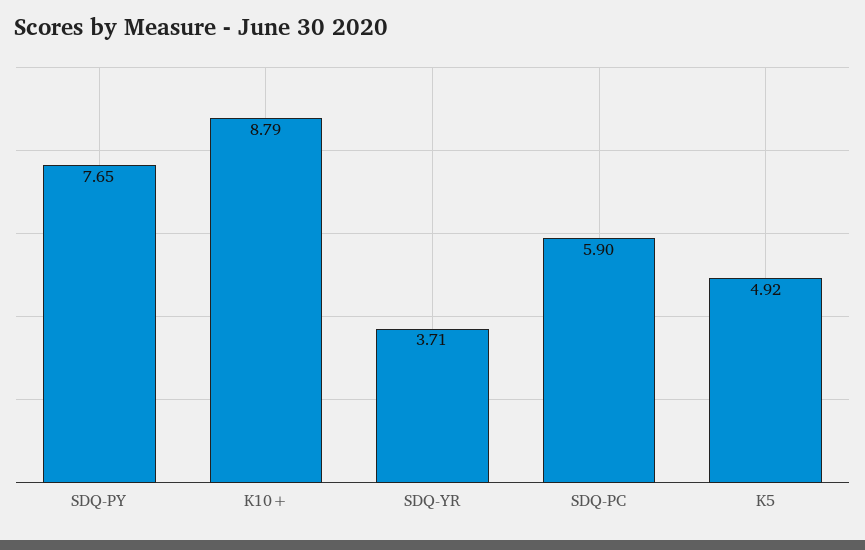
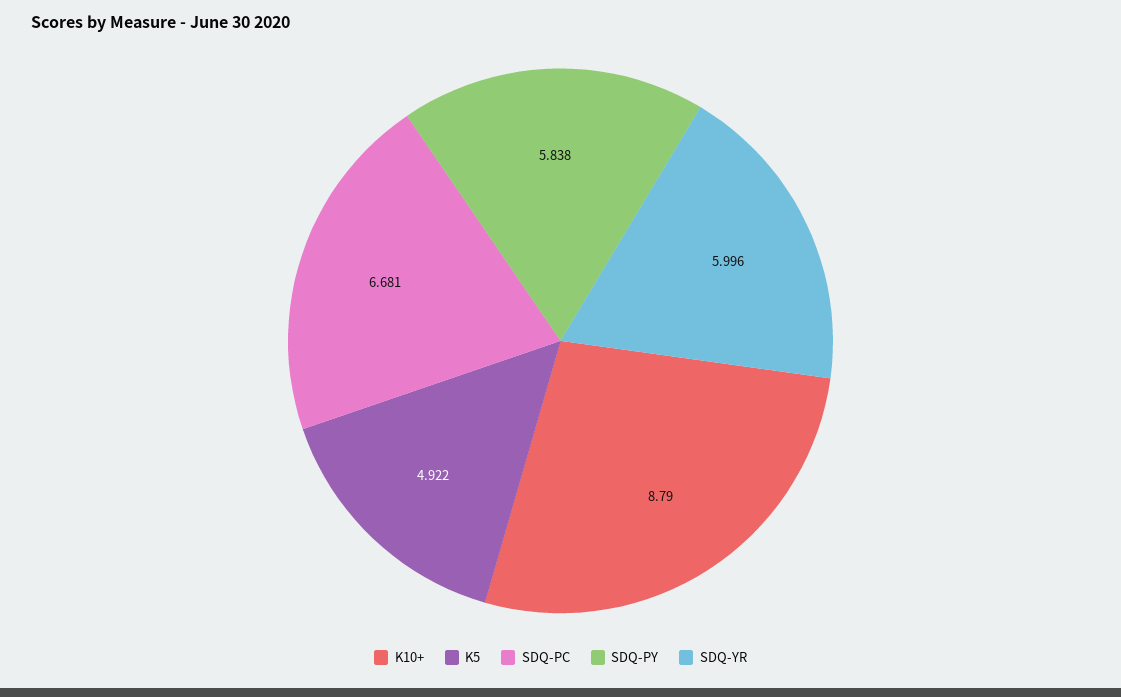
SDQ-PY: 7.65 -> 5.838
SDQ-YR: 3.71 -> 5.996
SDQ-PC: 5.9 -> 6.681

